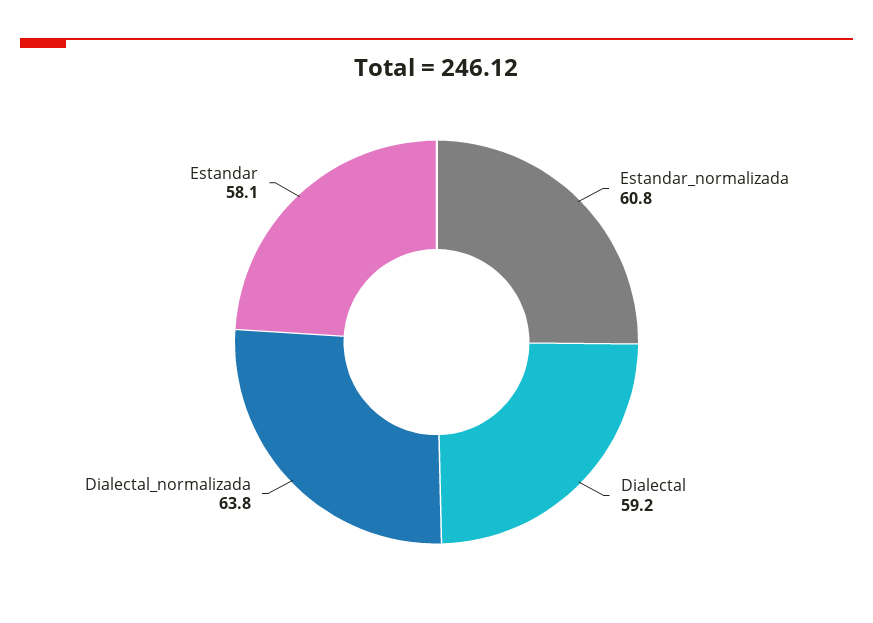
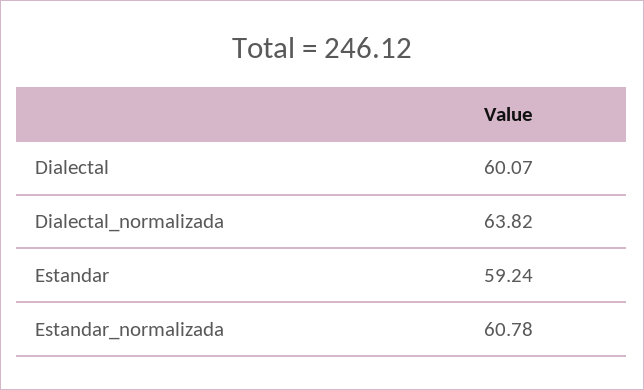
Dialectal: 59.2 -> 60.07
Estandar: 58.1 -> 59.24

